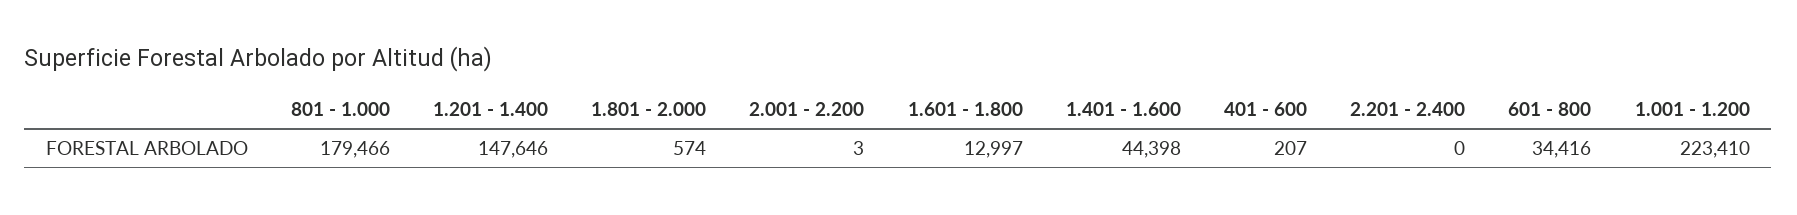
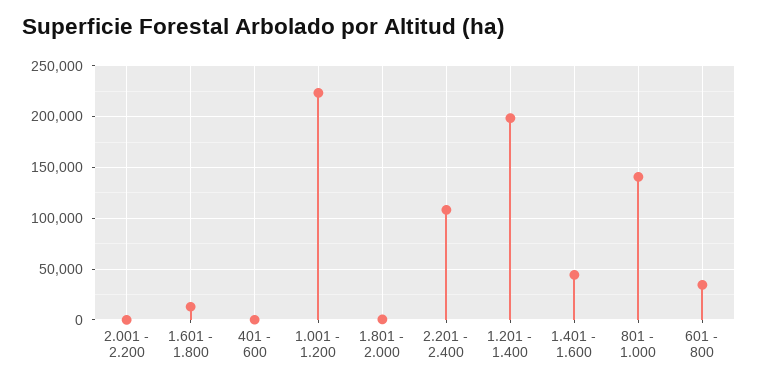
801 - 1.000: 179466 -> 140000
1.201 - 1.400: 147646 -> 200000
2.201 - 2.400: 0 -> 110000

